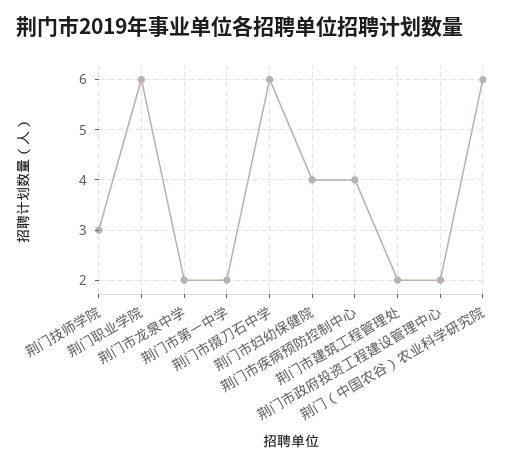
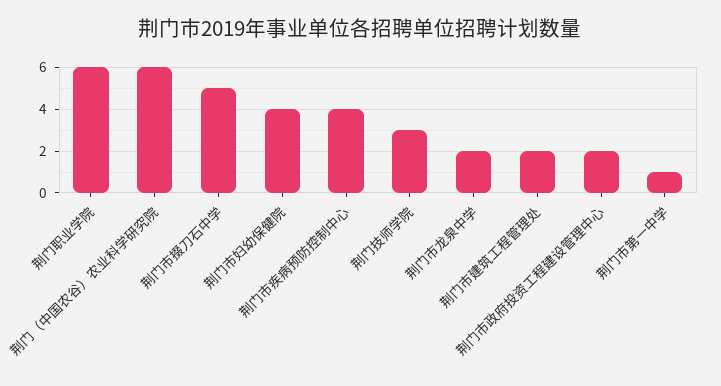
荆门市第一中学: 2 -> 1
荆门市掇刀石中学: 6 -> 5

